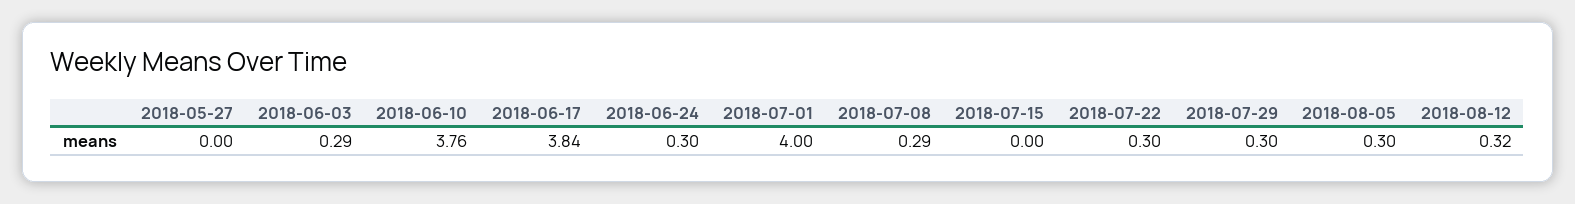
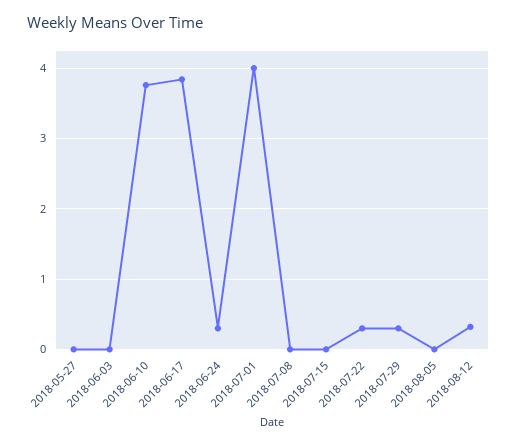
2018-06-03: 0.29 -> 0
2018-07-08: 0.29 -> 0
2018-08-05: 0.3 -> 0

